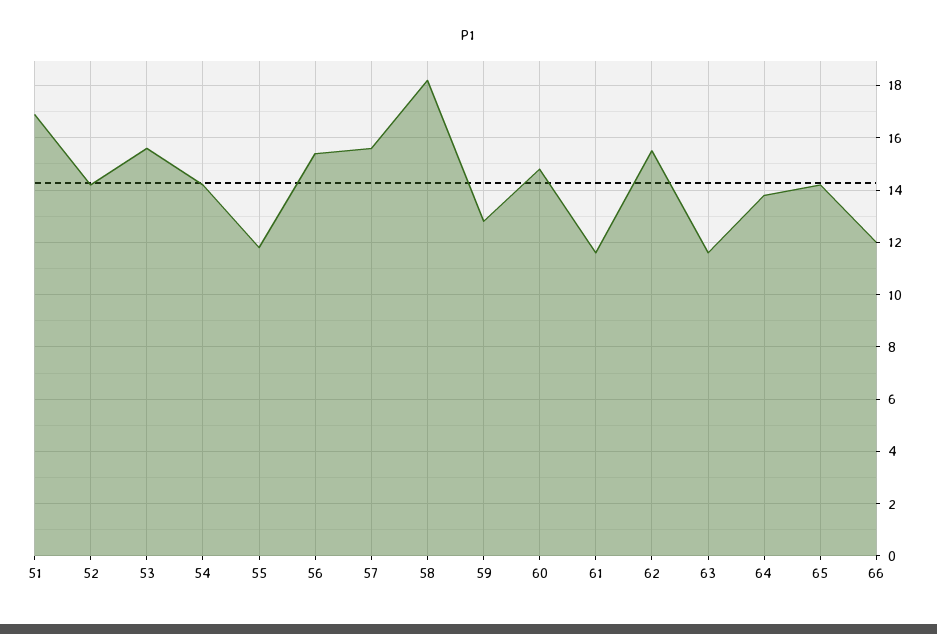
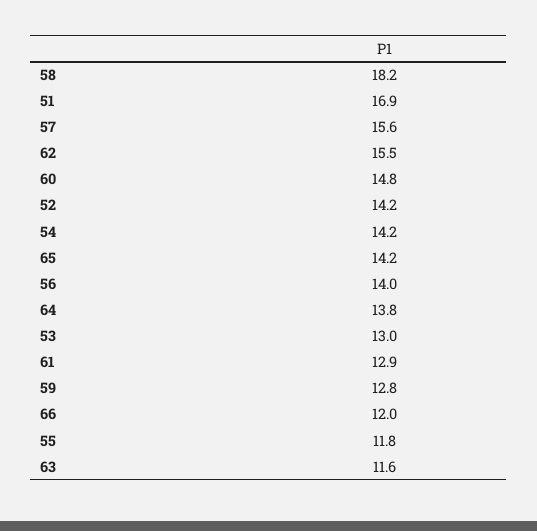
53: 15.5 -> 13
56: 15.5 -> 14
61: 11.5 -> 12.9

